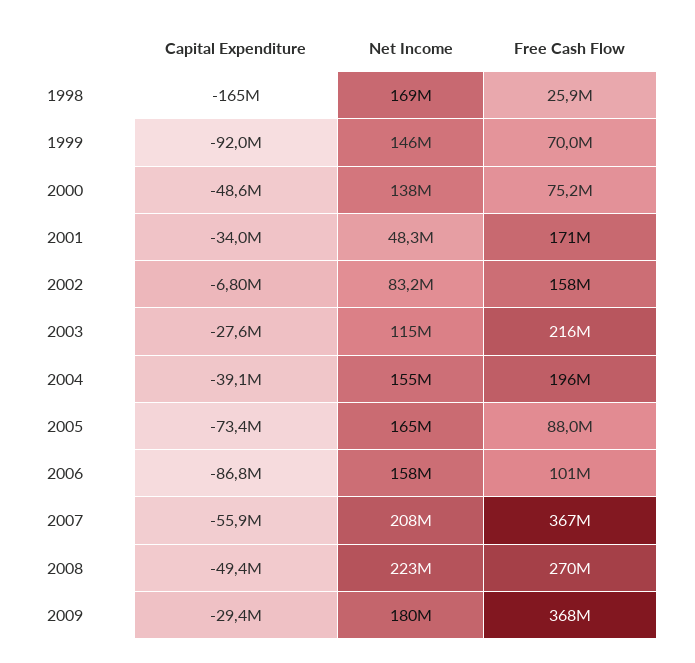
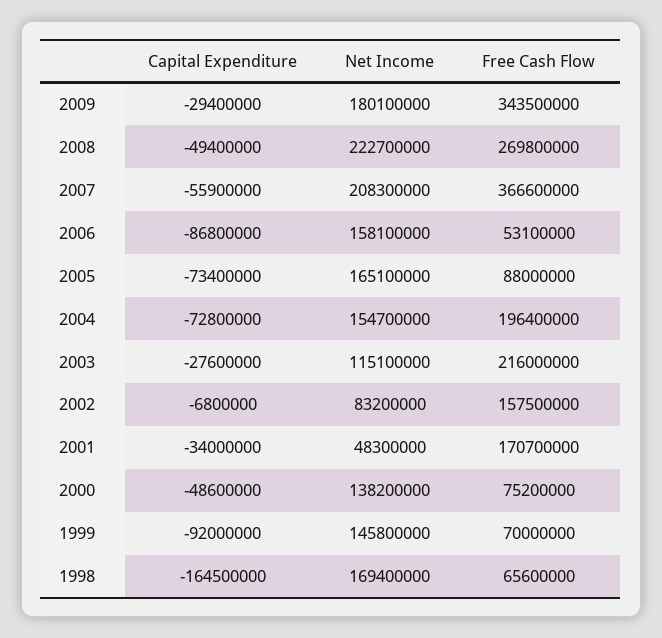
Free Cash Flow, 1998: 25900000 -> 65600000
Capital Expenditure, 2004: -39100000 -> -72800000
Free Cash Flow, 2006: 101000000 -> 53100000
Free Cash Flow, 2009: 368000000 -> 343500000

